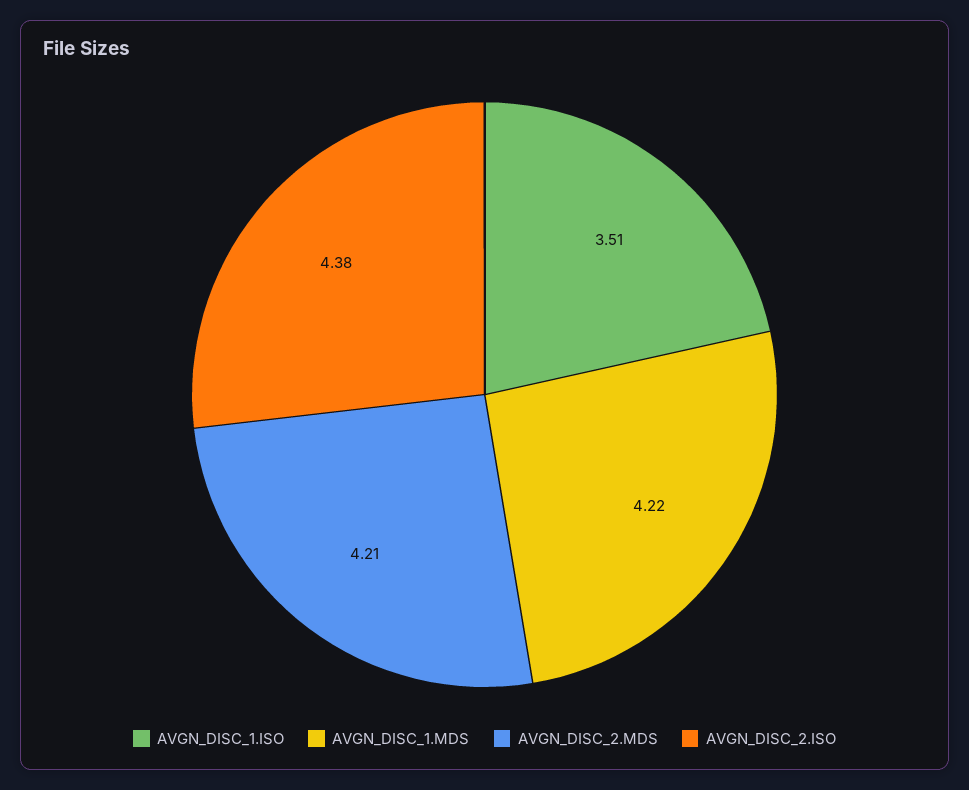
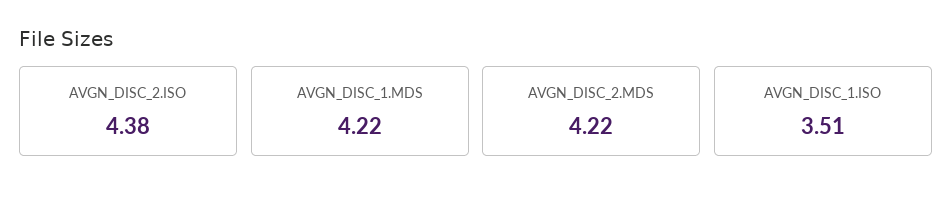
AVGN_DISC_2.MDS: 4.21 -> 4.22

